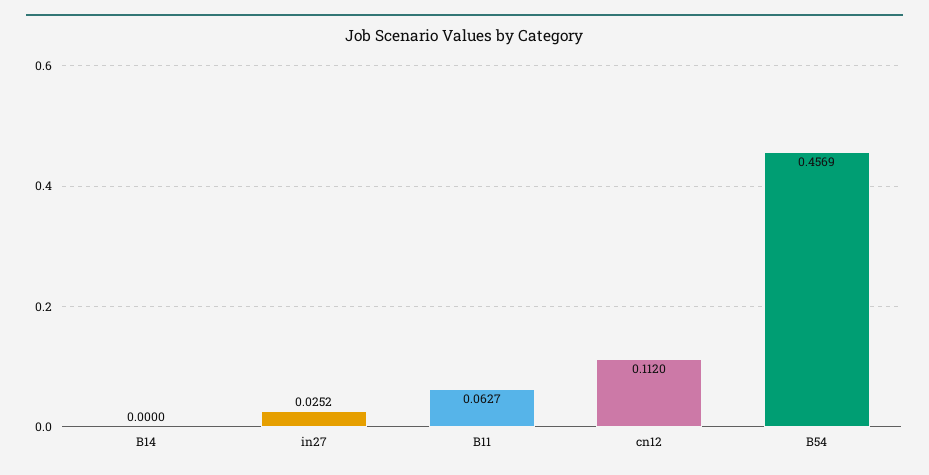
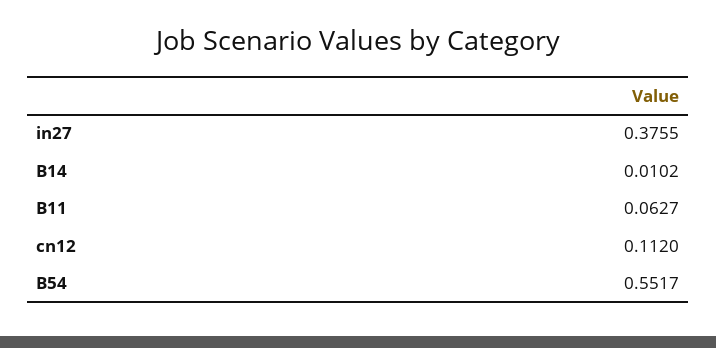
B14: 0 -> 0.0102
in27: 0.0252 -> 0.3755
B54: 0.4569 -> 0.5517

